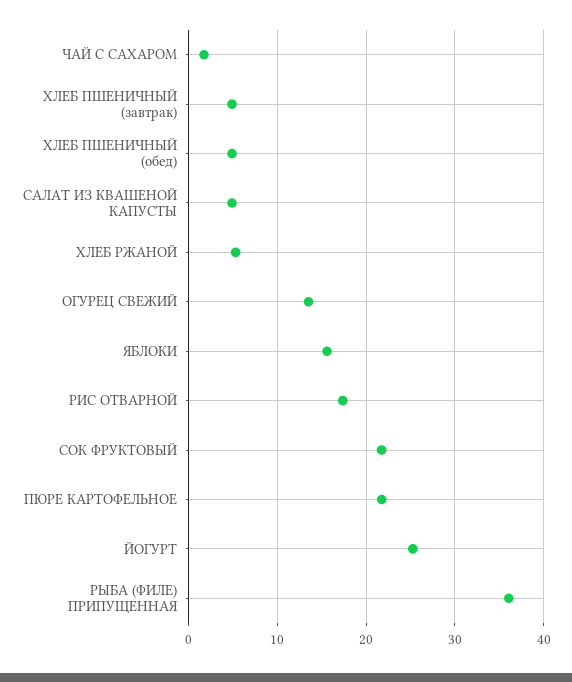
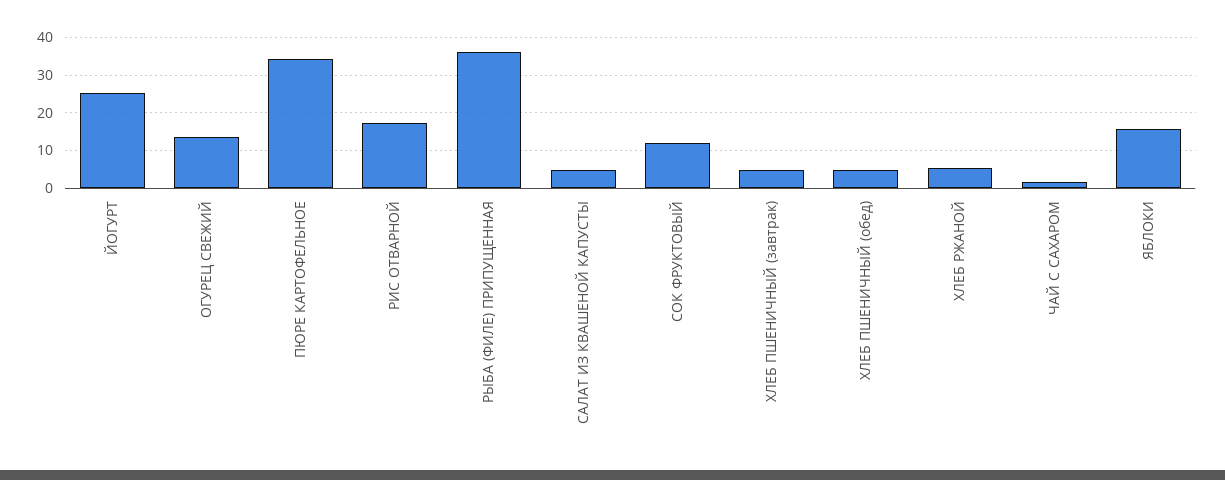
СОК ФРУКТОВЫЙ: 22 -> 12
ПЮРЕ КАРТОФЕЛЬНОЕ: 22 -> 34

